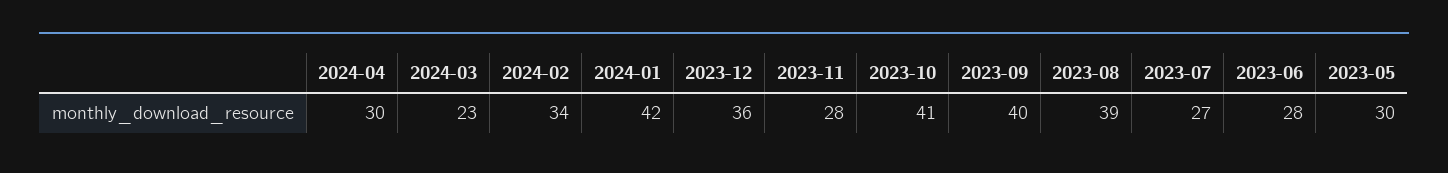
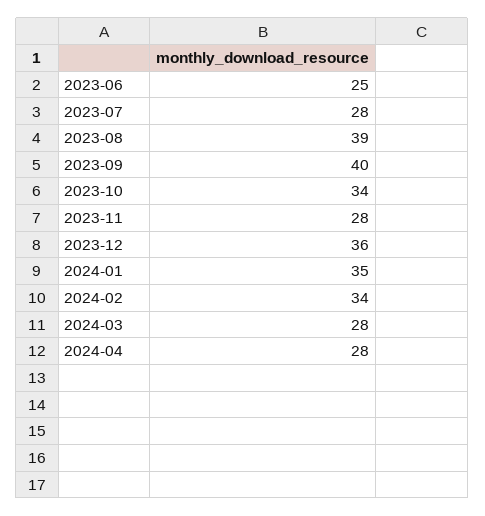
2024-04: 30 -> 28
2024-03: 23 -> 28
2024-01: 42 -> 35
2023-10: 41 -> 34
2023-07: 27 -> 28
2023-06: 28 -> 25
2023-05: 30 -> none

